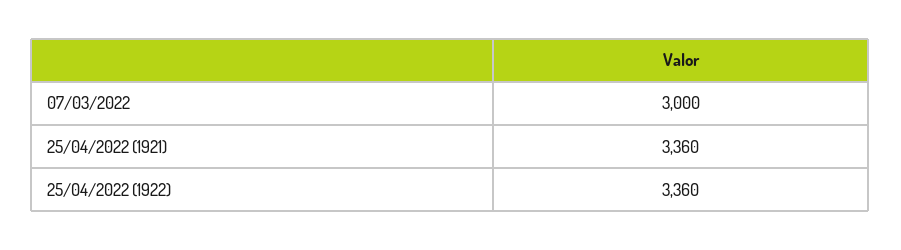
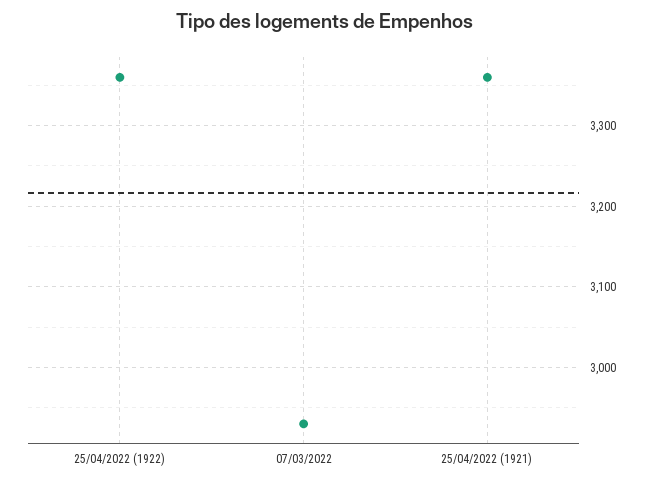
07/03/2022: 3000 -> 2930

